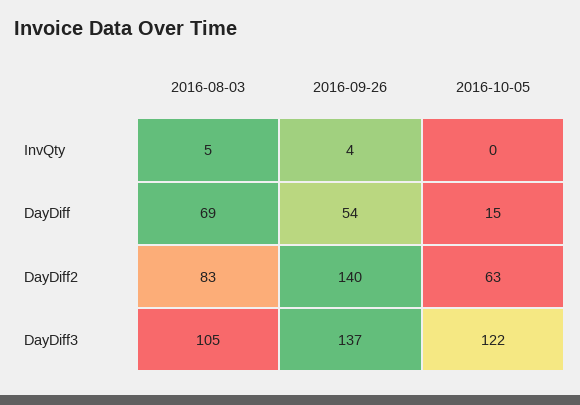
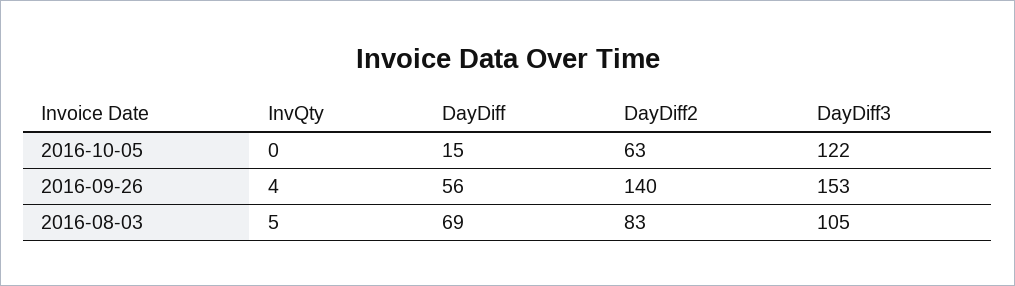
2016-09-26, DayDiff: 54 -> 56
2016-09-26, DayDiff3: 137 -> 153

